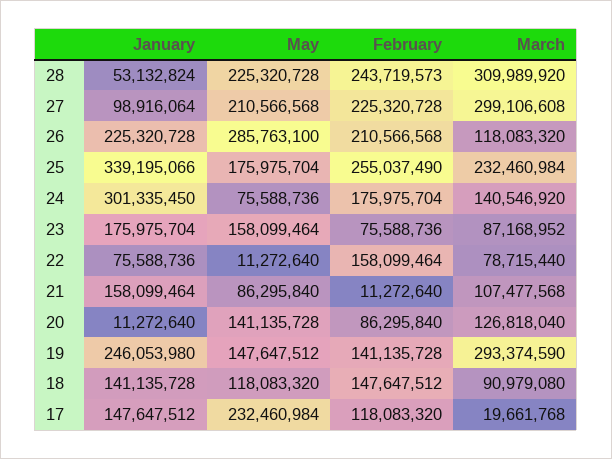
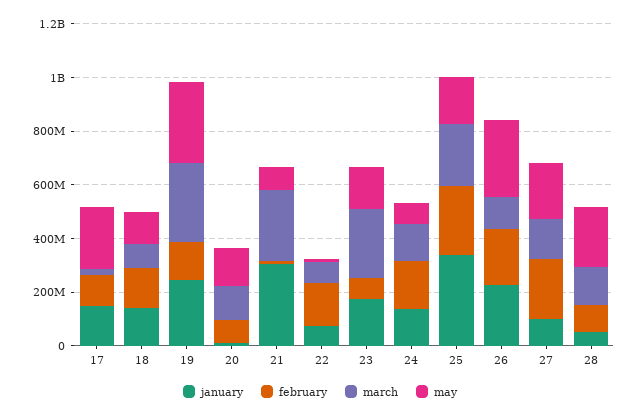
February, 28: 243719573 -> 100000000
March, 28: 309989920 -> 150000000
March, 27: 299106608 -> 150000000
January, 24: 301335450 -> 150000000
March, 23: 87168952 -> 250000000
January, 21: 158099464 -> 300000000
March, 21: 107477568 -> 250000000
May, 19: 147647512 -> 300000000

